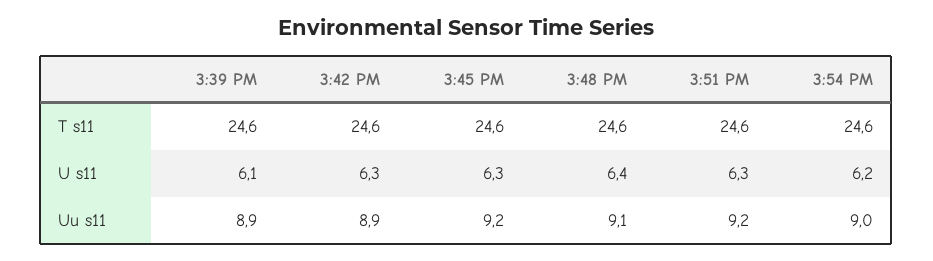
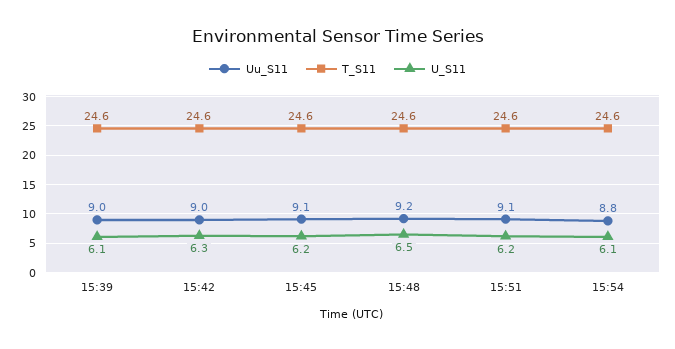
U s11, 3:45 PM: 6.3 -> 6.2
U s11, 3:48 PM: 6.4 -> 6.5
U s11, 3:51 PM: 6.3 -> 6.2
U s11, 3:54 PM: 6.2 -> 6.1
Uu s11, 3:39 PM: 8.9 -> 9
Uu s11, 3:42 PM: 8.9 -> 9
Uu s11, 3:45 PM: 9.2 -> 9.1
Uu s11, 3:48 PM: 9.1 -> 9.2
Uu s11, 3:51 PM: 9.2 -> 9.1
Uu s11, 3:54 PM: 9 -> 8.8

